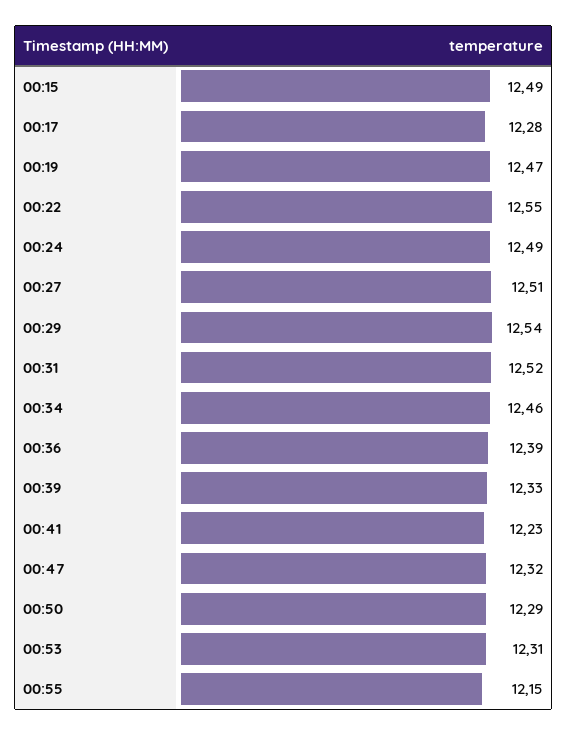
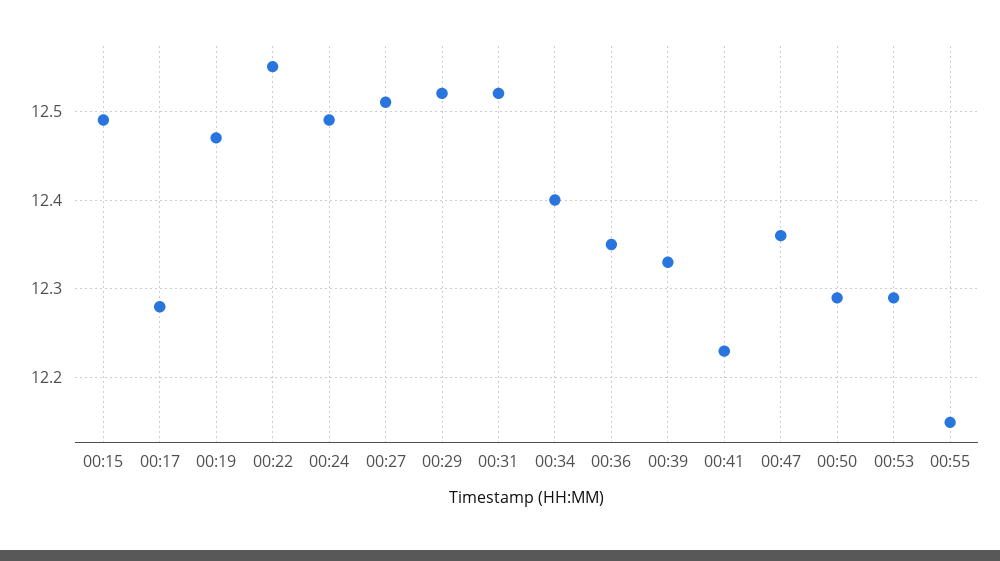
00:29: 12.54 -> 12.52
00:34: 12.46 -> 12.4
00:36: 12.39 -> 12.35
00:47: 12.32 -> 12.36
00:53: 12.31 -> 12.29

